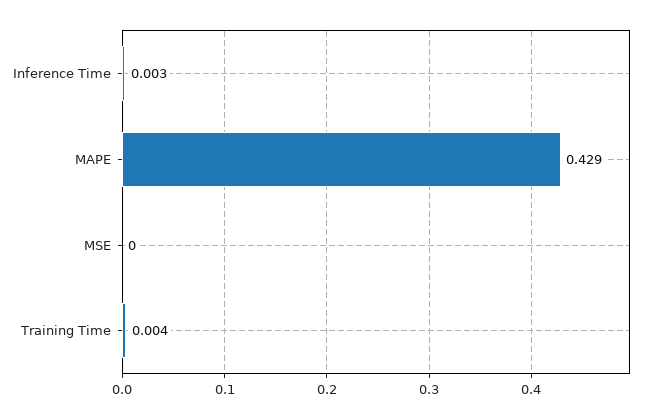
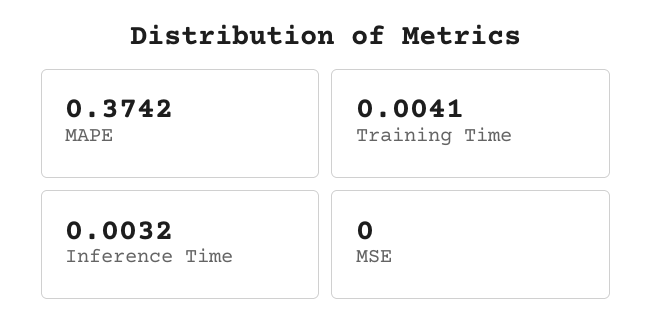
MAPE: 0.429 -> 0.3742

